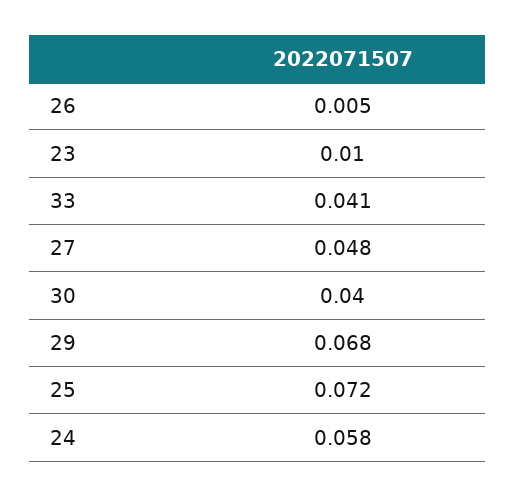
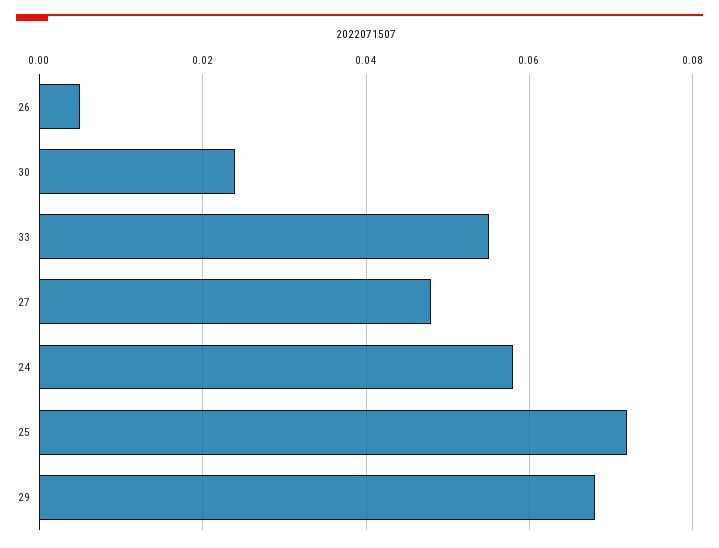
23: 0.01 -> none
33: 0.041 -> 0.055
30: 0.04 -> 0.025

